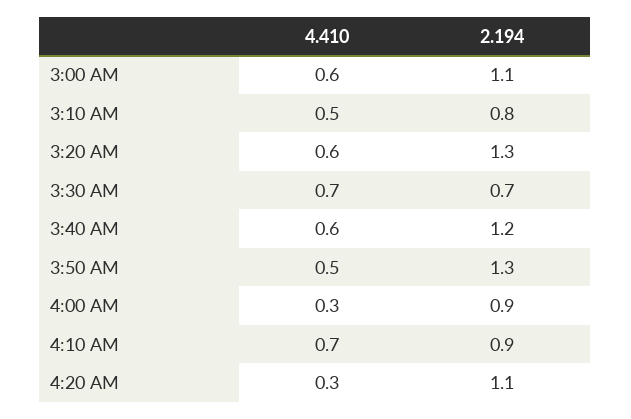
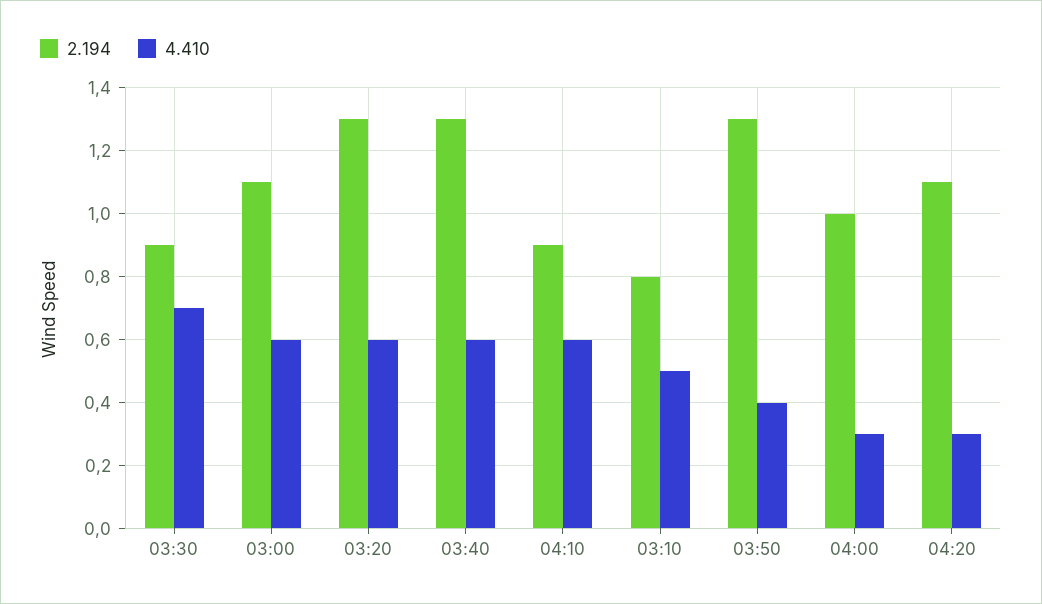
2.194, 3:30 AM: 0.7 -> 0.9
2.194, 3:40 AM: 1.2 -> 1.3
4.410, 3:50 AM: 0.5 -> 0.4
2.194, 4:00 AM: 0.9 -> 1
4.410, 4:10 AM: 0.7 -> 0.6

